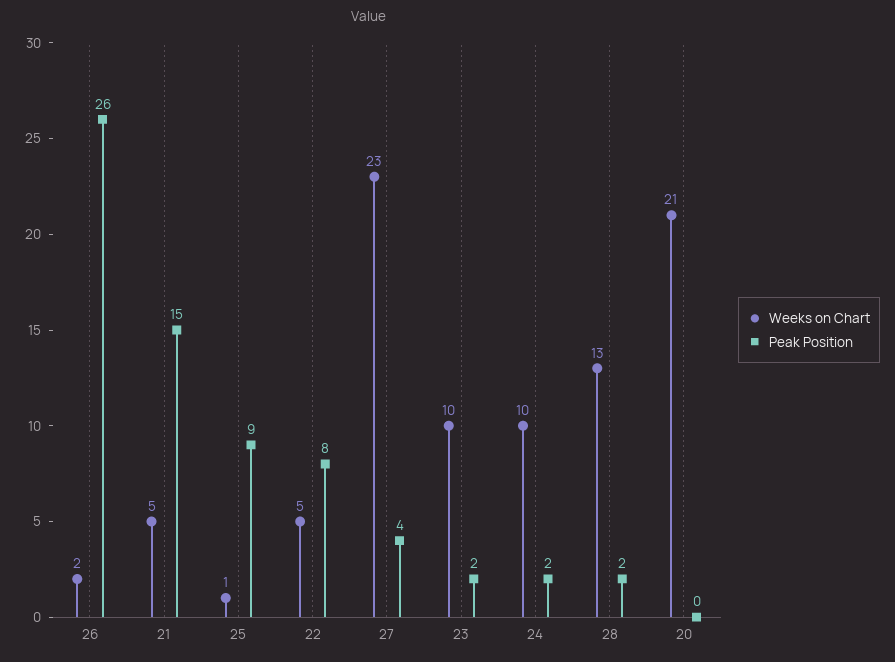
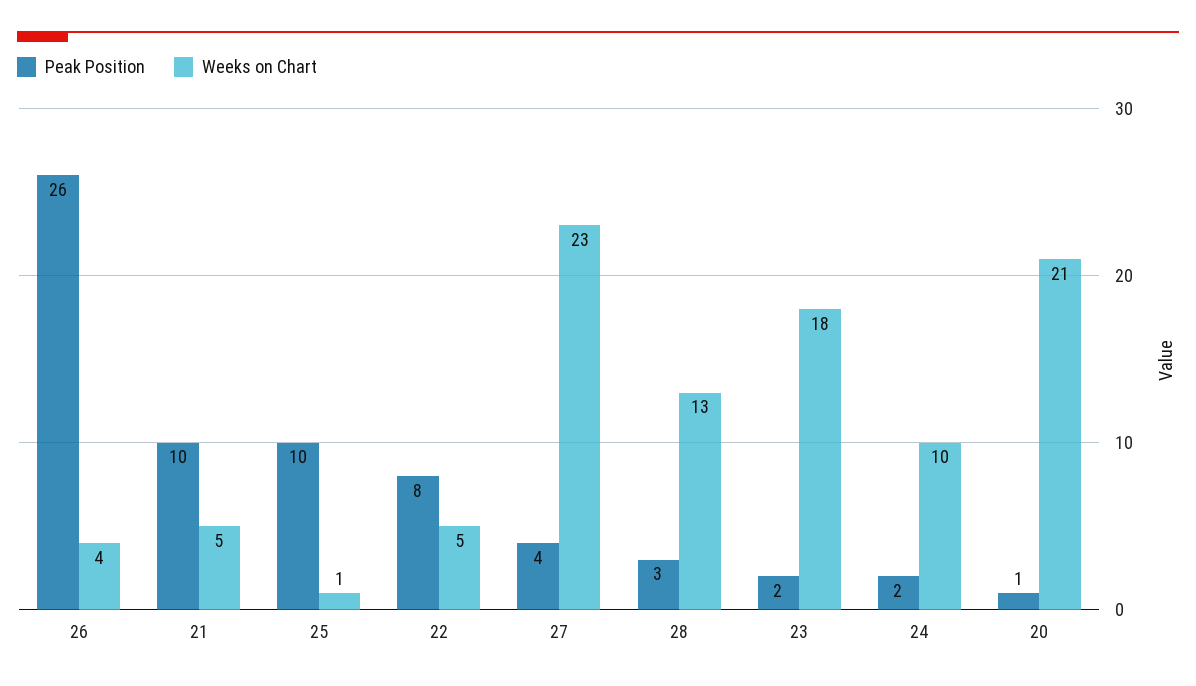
Weeks on Chart, 26: 2 -> 4
Peak Position, 21: 15 -> 10
Peak Position, 25: 9 -> 10
Weeks on Chart, 23: 10 -> 18
Peak Position, 28: 2 -> 3
Peak Position, 20: 0 -> 1

